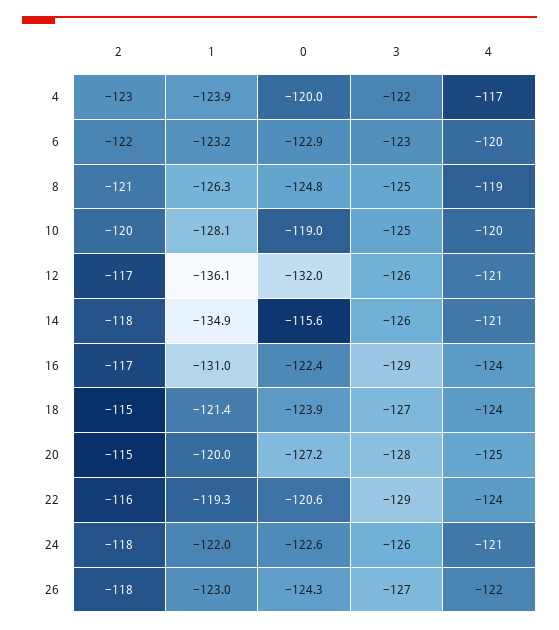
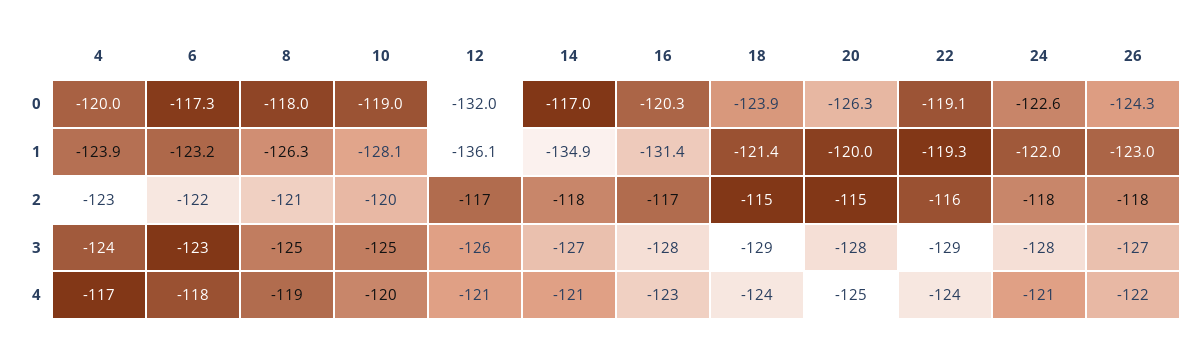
3, 4: -122 -> -124
0, 6: -122.9 -> -117.3
4, 6: -120 -> -118
0, 8: -124.8 -> -118
0, 14: -115.6 -> -117
3, 14: -126 -> -127
1, 16: -131 -> -131.4
0, 16: -122.4 -> -120.3
3, 16: -129 -> -128
4, 16: -124 -> -123
3, 18: -127 -> -129
0, 20: -127.2 -> -126.3
0, 22: -120.6 -> -119.1
3, 24: -126 -> -128

